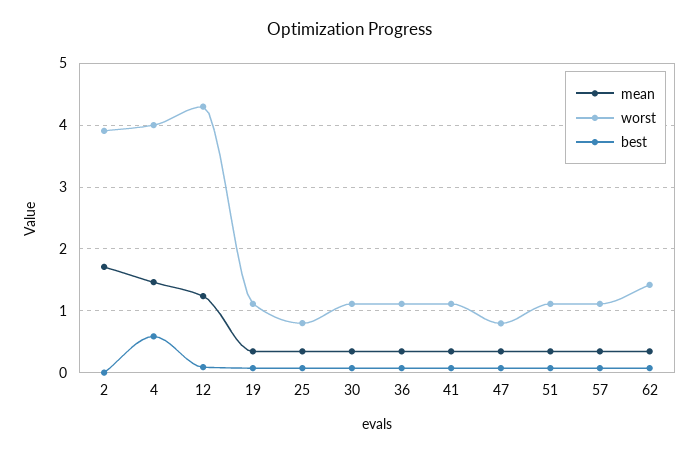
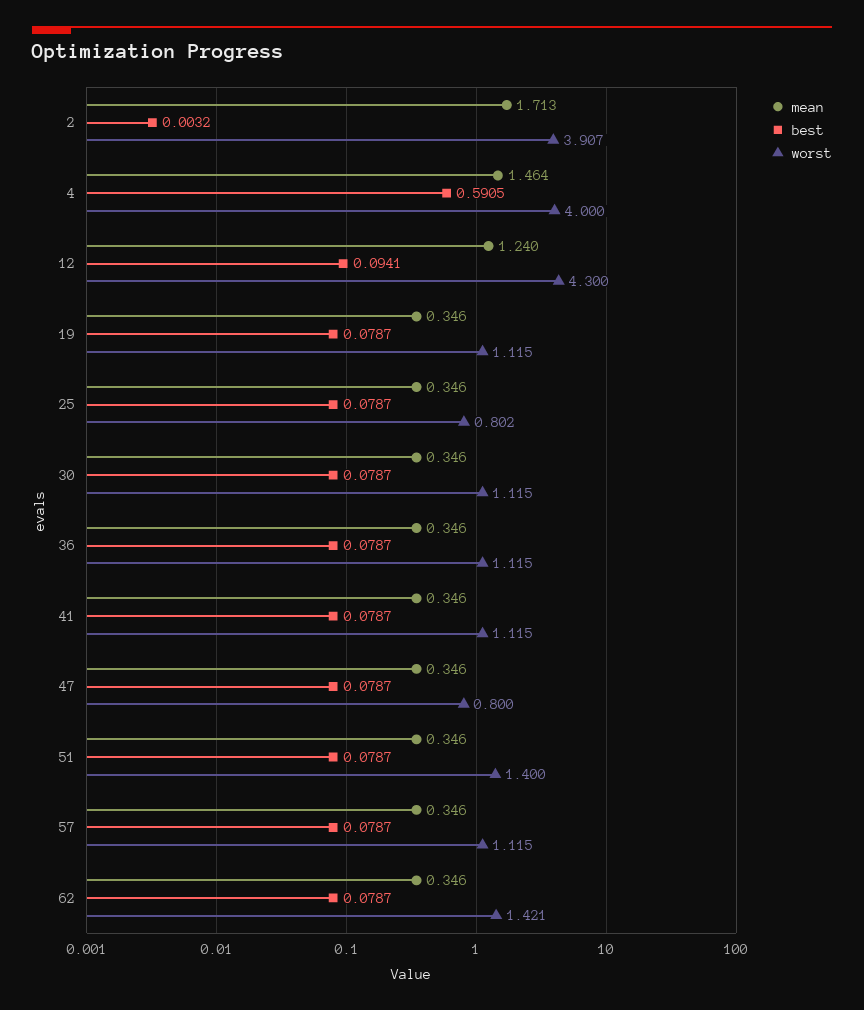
worst, 51: 1.1 -> 1.4

